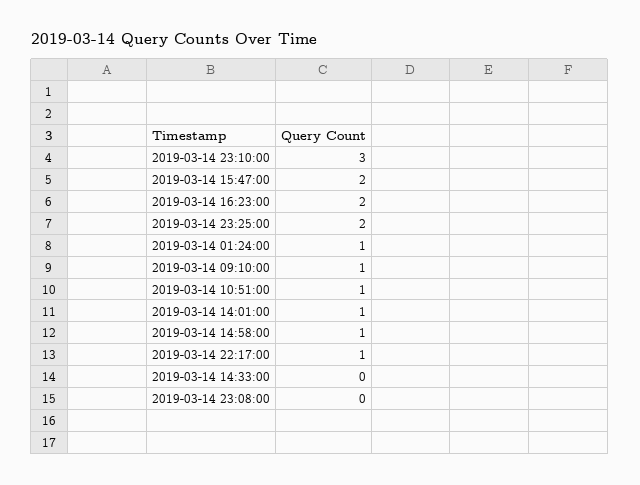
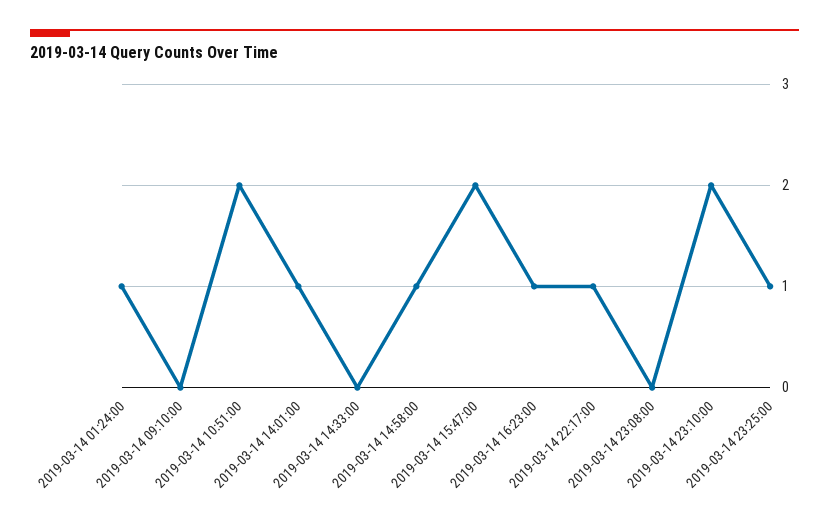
2019-03-14 23:10:00: 3 -> 2
2019-03-14 16:23:00: 2 -> 1
2019-03-14 23:25:00: 2 -> 1
2019-03-14 09:10:00: 1 -> 0
2019-03-14 10:51:00: 1 -> 2

